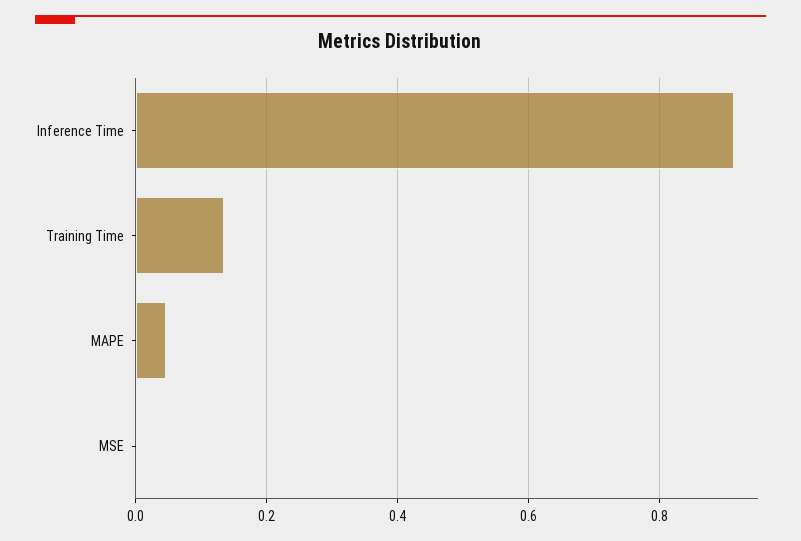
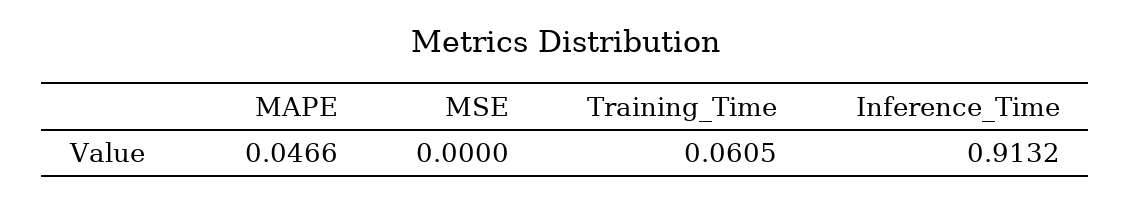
Training Time: 0.14 -> 0.0605

